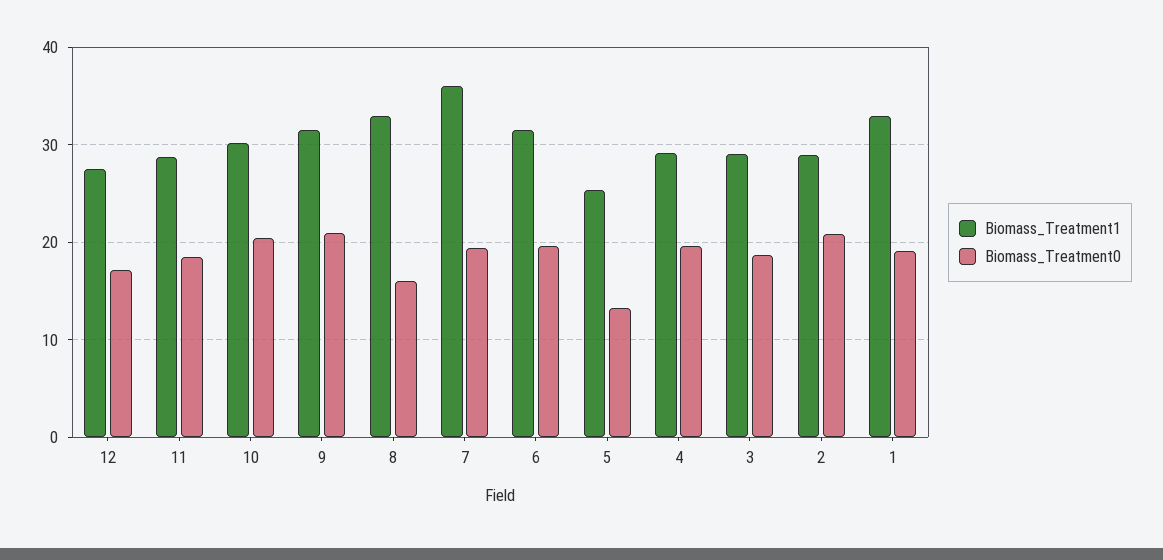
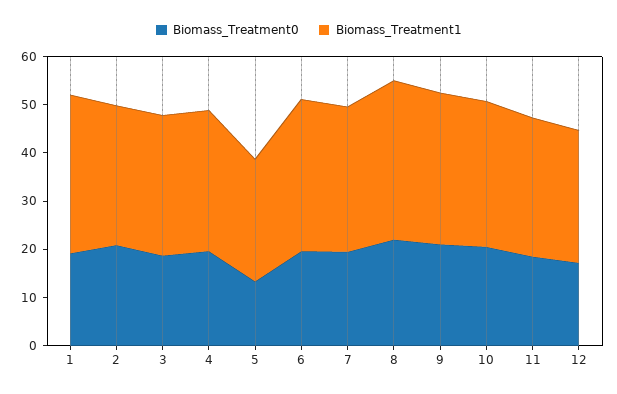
Biomass_Treatment0, 8: 16 -> 22
Biomass_Treatment1, 7: 36 -> 30

